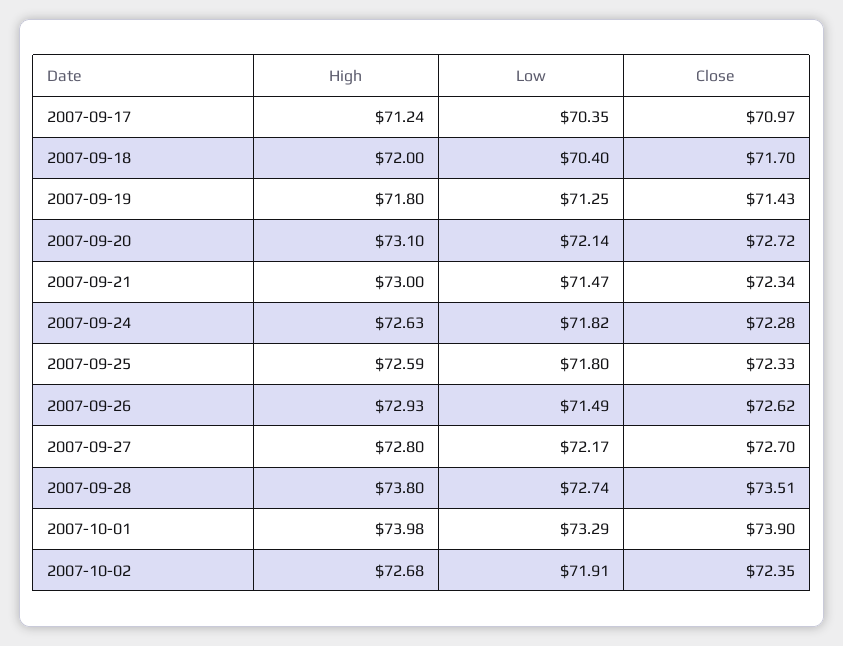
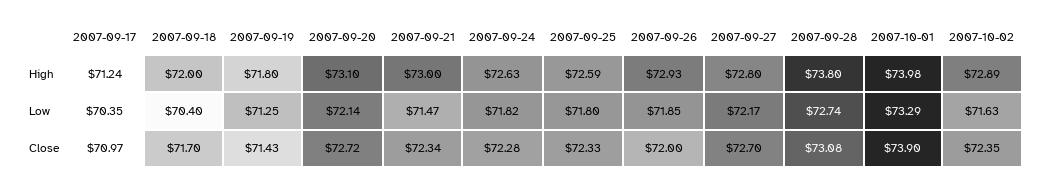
Low, 2007-09-26: 71.49 -> 71.85
Close, 2007-09-26: 72.62 -> 72
Close, 2007-09-28: 73.51 -> 73.08
High, 2007-10-02: 72.68 -> 72.89
Low, 2007-10-02: 71.91 -> 71.63

